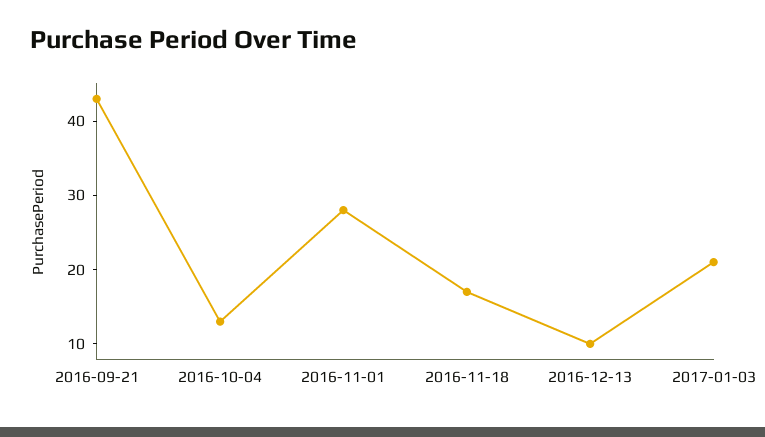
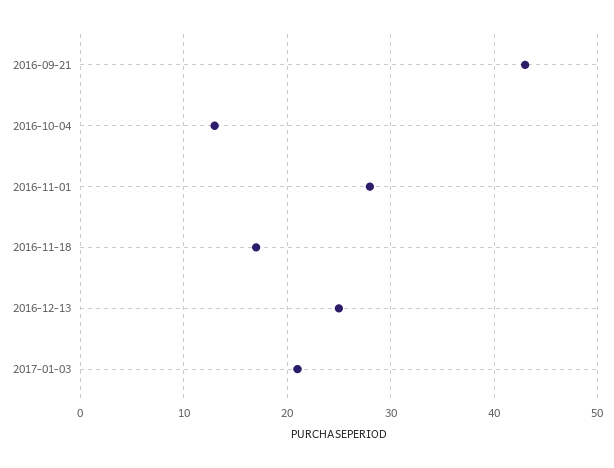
2016-12-13: 10 -> 25

